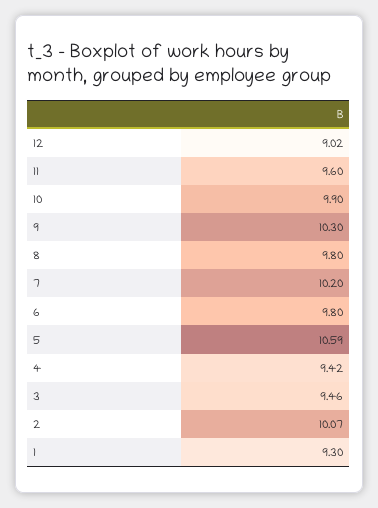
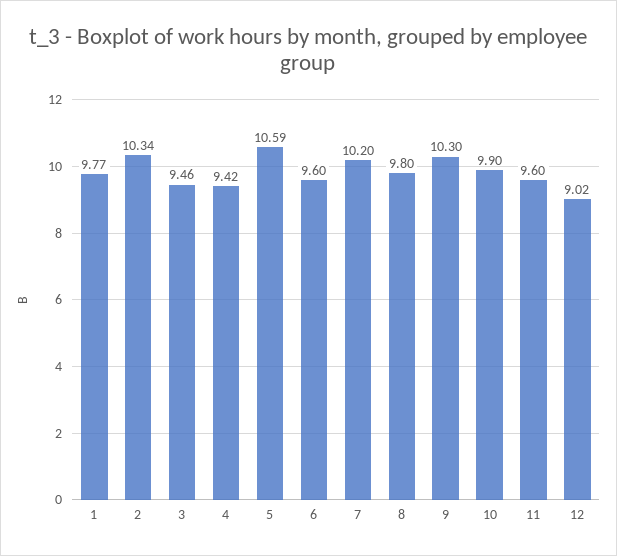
6: 9.8 -> 9.6
2: 10.07 -> 10.34
1: 9.3 -> 9.77

